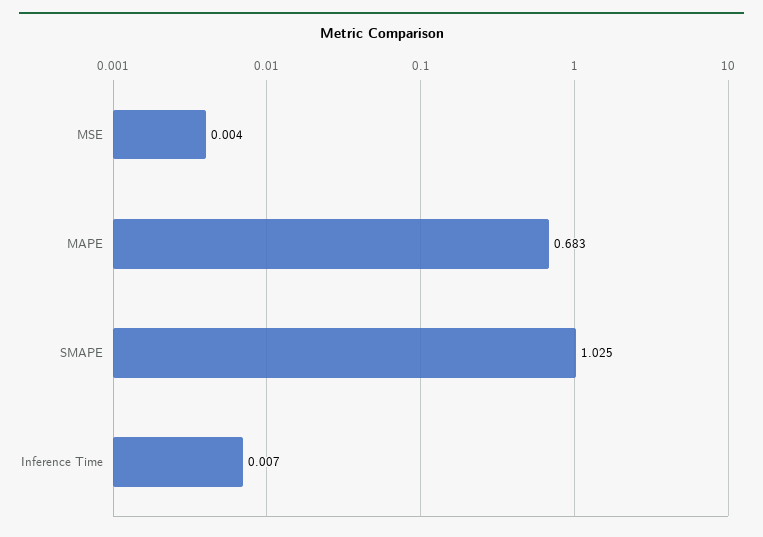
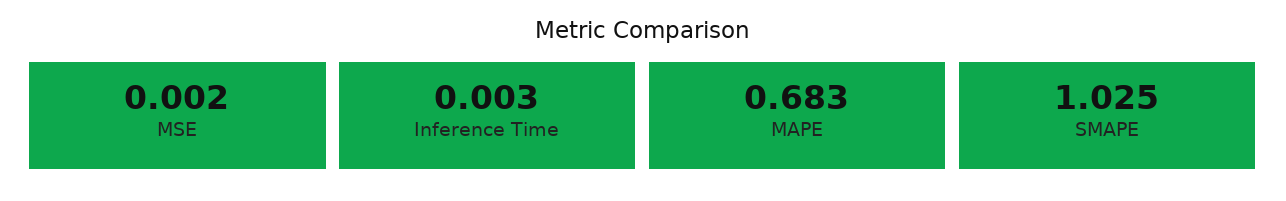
MSE: 0.004 -> 0.002
Inference Time: 0.007 -> 0.003

